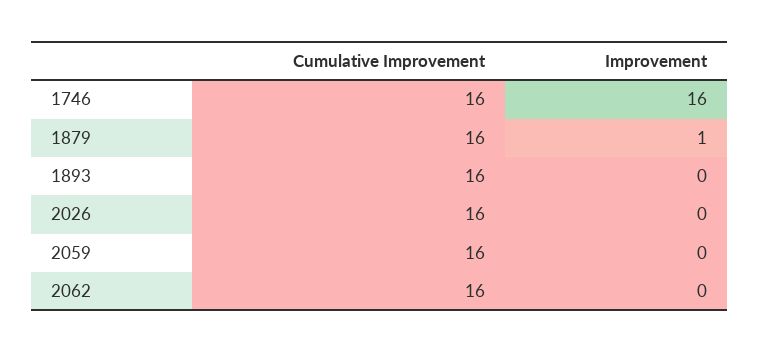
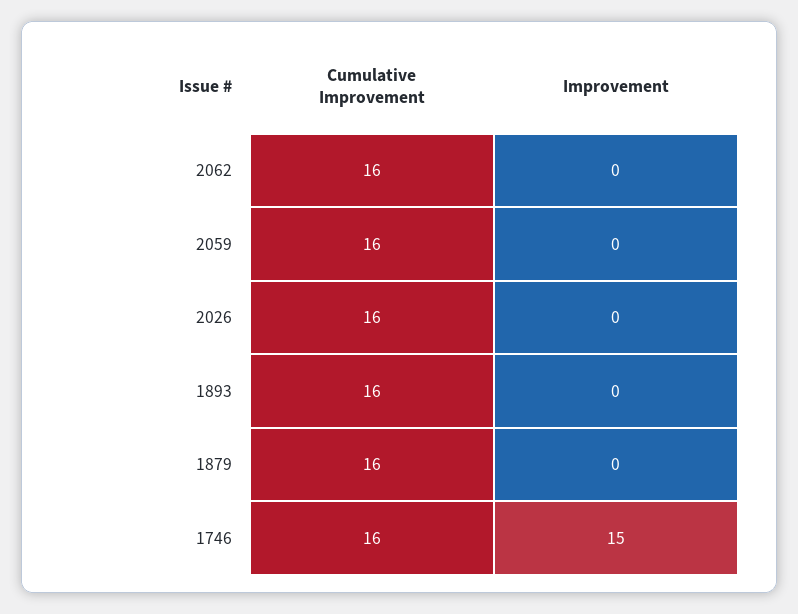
Improvement, 1746: 16 -> 15
Improvement, 1879: 1 -> 0

